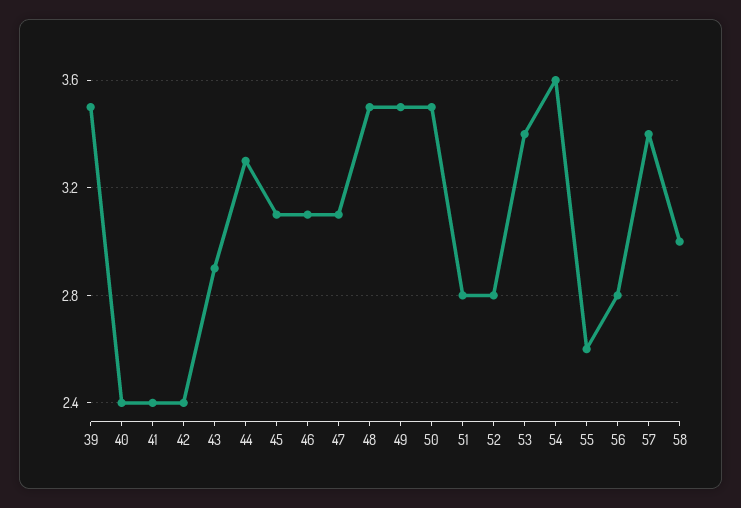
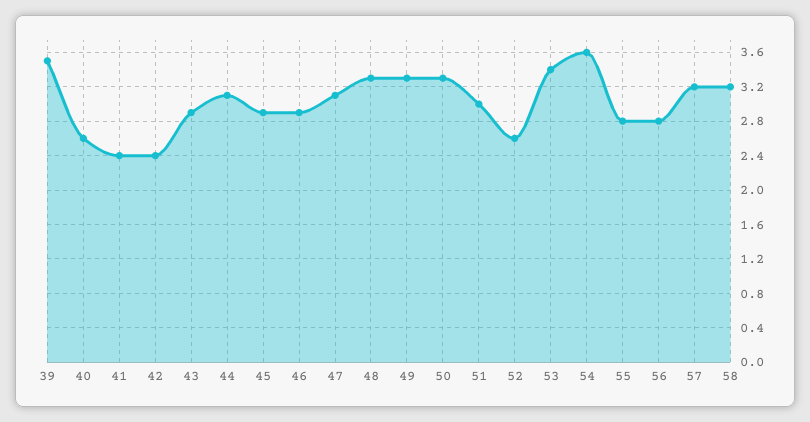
40: 2.4 -> 2.6
44: 3.3 -> 3.1
45: 3.1 -> 2.9
46: 3.1 -> 2.9
48: 3.5 -> 3.3
49: 3.5 -> 3.3
50: 3.5 -> 3.3
51: 2.8 -> 3
52: 2.8 -> 2.6
55: 2.6 -> 2.8
57: 3.4 -> 3.2
58: 3 -> 3.2

